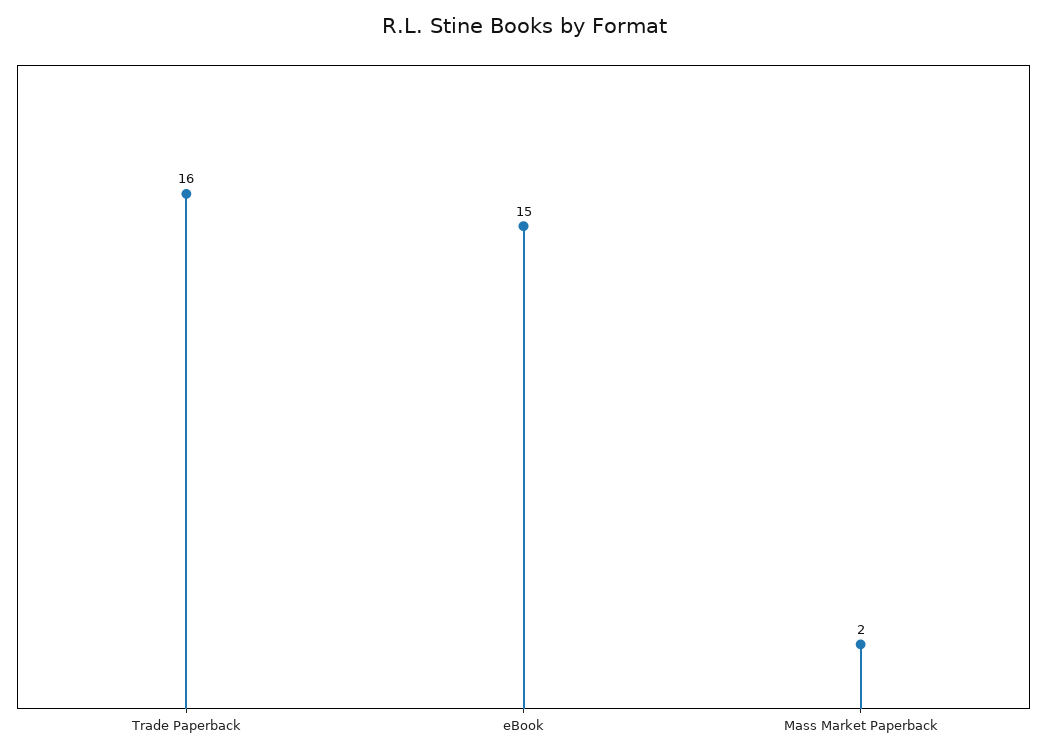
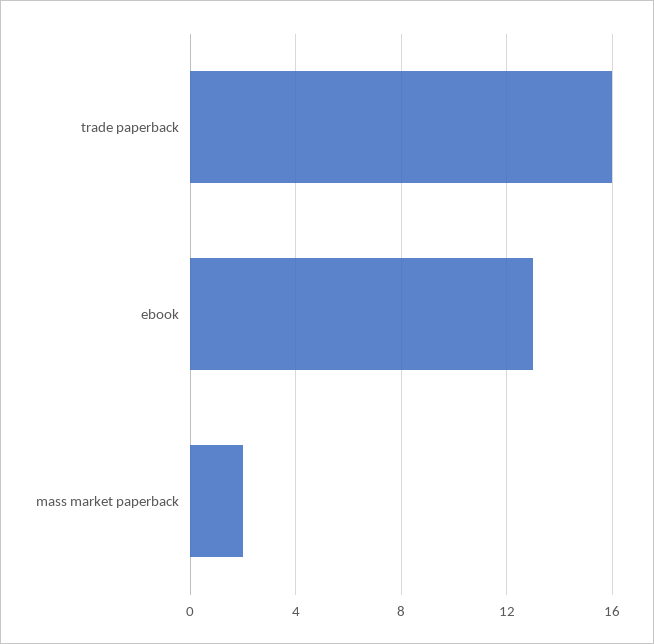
eBook: 15 -> 13

